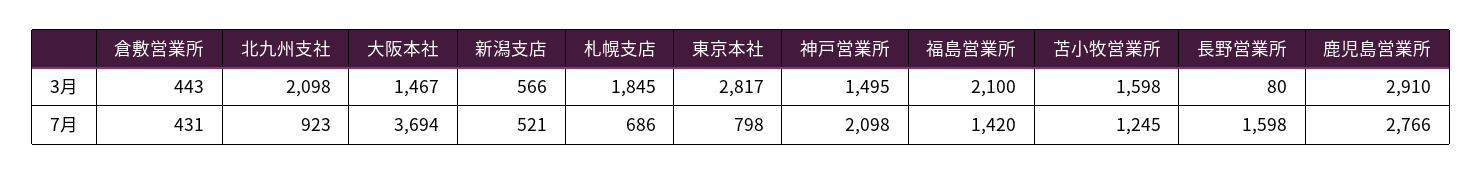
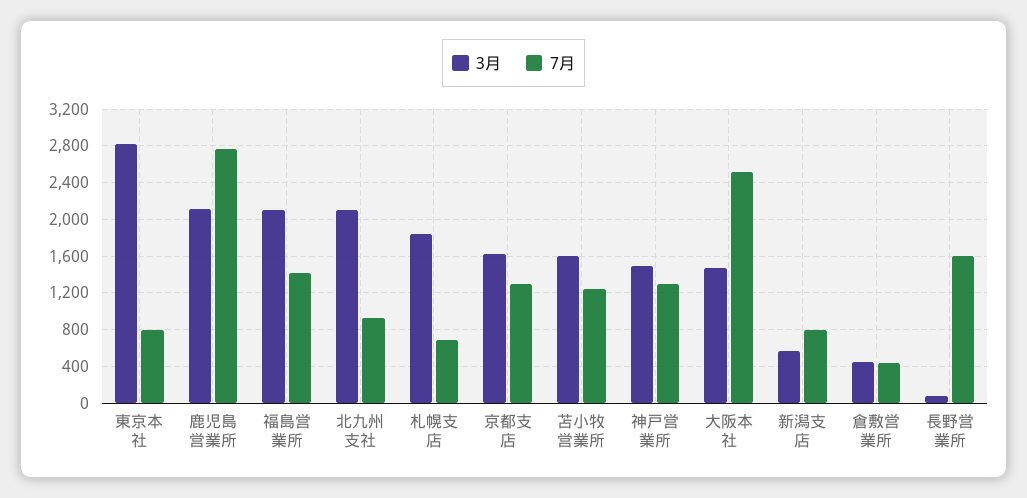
3月, 鹿児島営業所: 2910 -> 2100
7月, 大阪本社: 3694 -> 2500
7月, 新潟支店: 521 -> 800
7月, 神戸営業所: 2098 -> 1300
3月, 京都支店: none -> 1600
7月, 京都支店: none -> 1300

